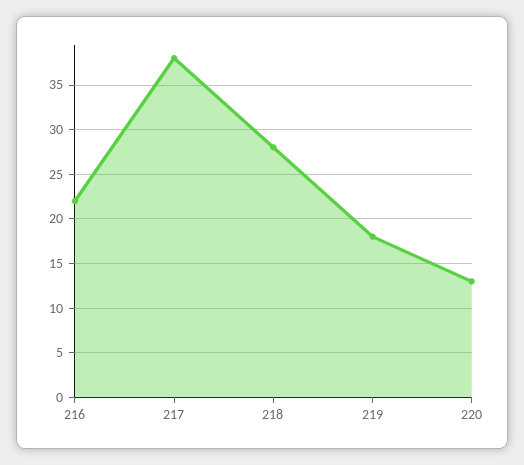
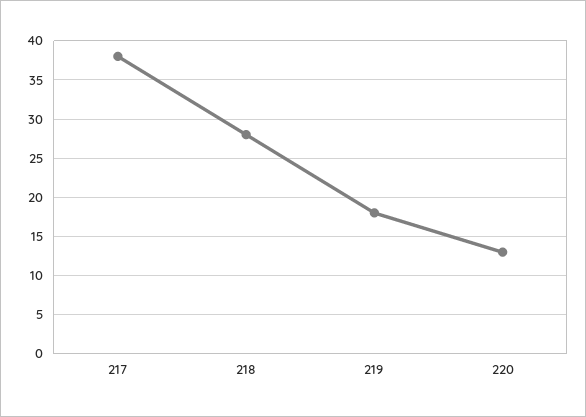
216: 22 -> none

